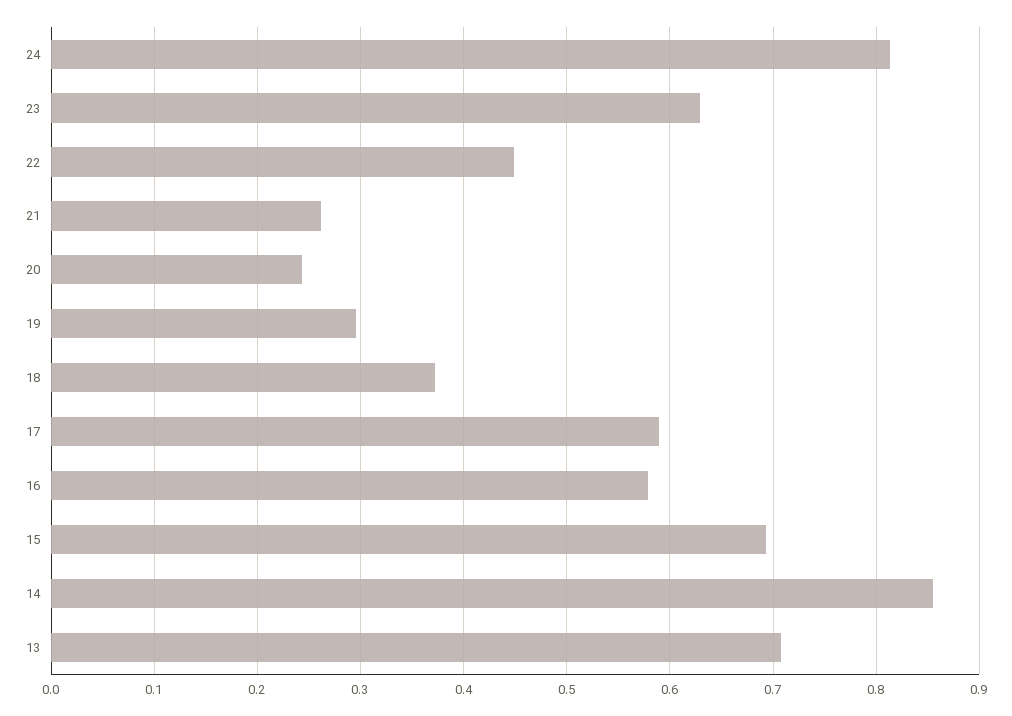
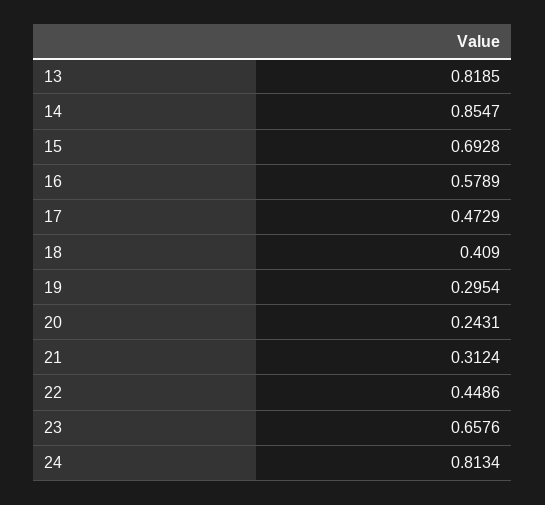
23: 0.63 -> 0.6576
21: 0.26 -> 0.3124
18: 0.37 -> 0.409
17: 0.59 -> 0.4729
13: 0.71 -> 0.8185

